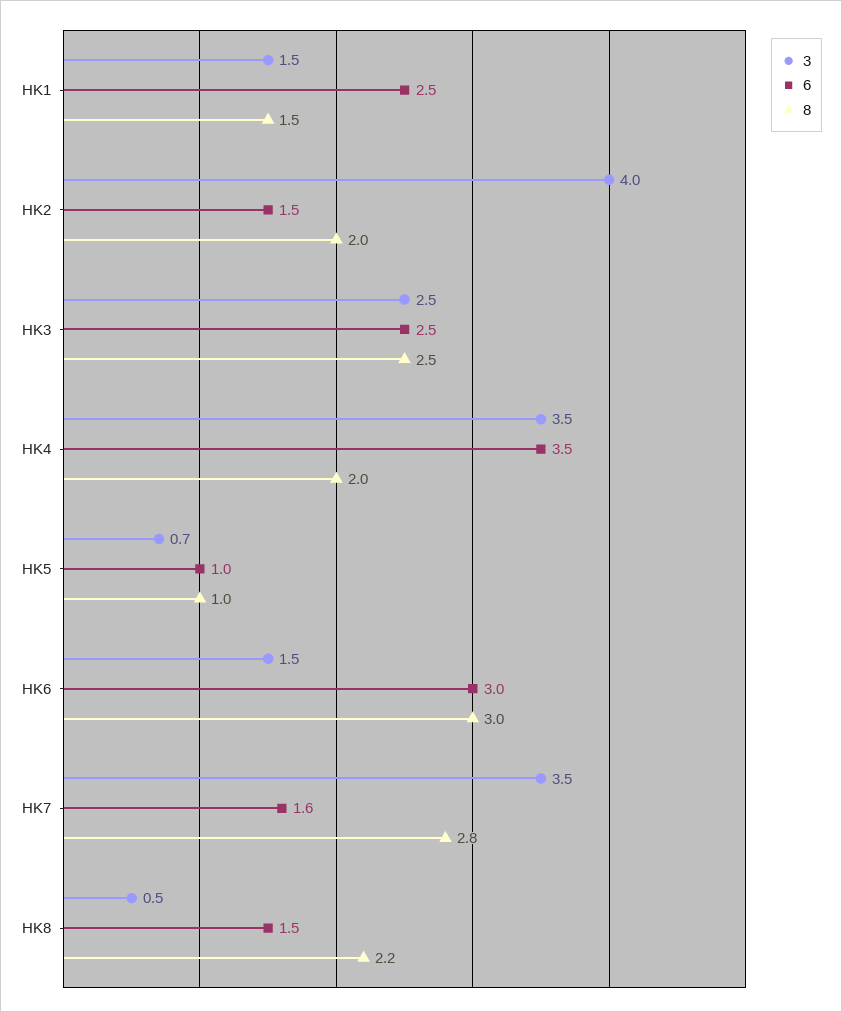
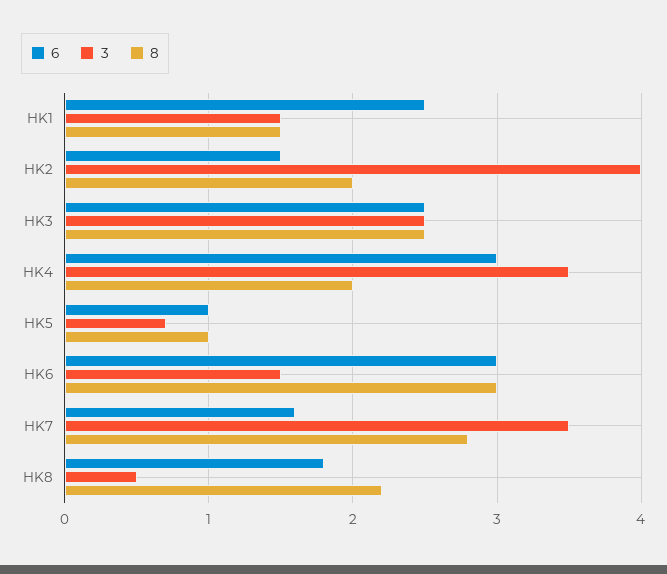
6, HK4: 3.5 -> 3
6, HK8: 1.5 -> 1.8

